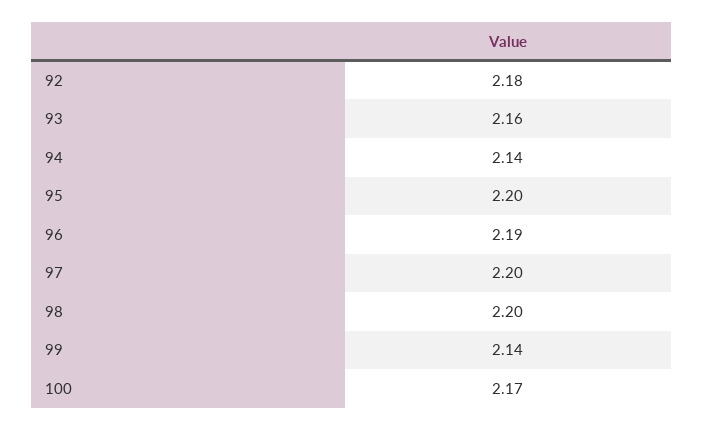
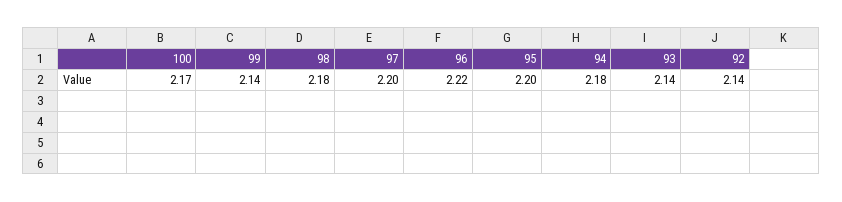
92: 2.18 -> 2.14
93: 2.16 -> 2.14
94: 2.14 -> 2.18
96: 2.19 -> 2.22
98: 2.2 -> 2.18

